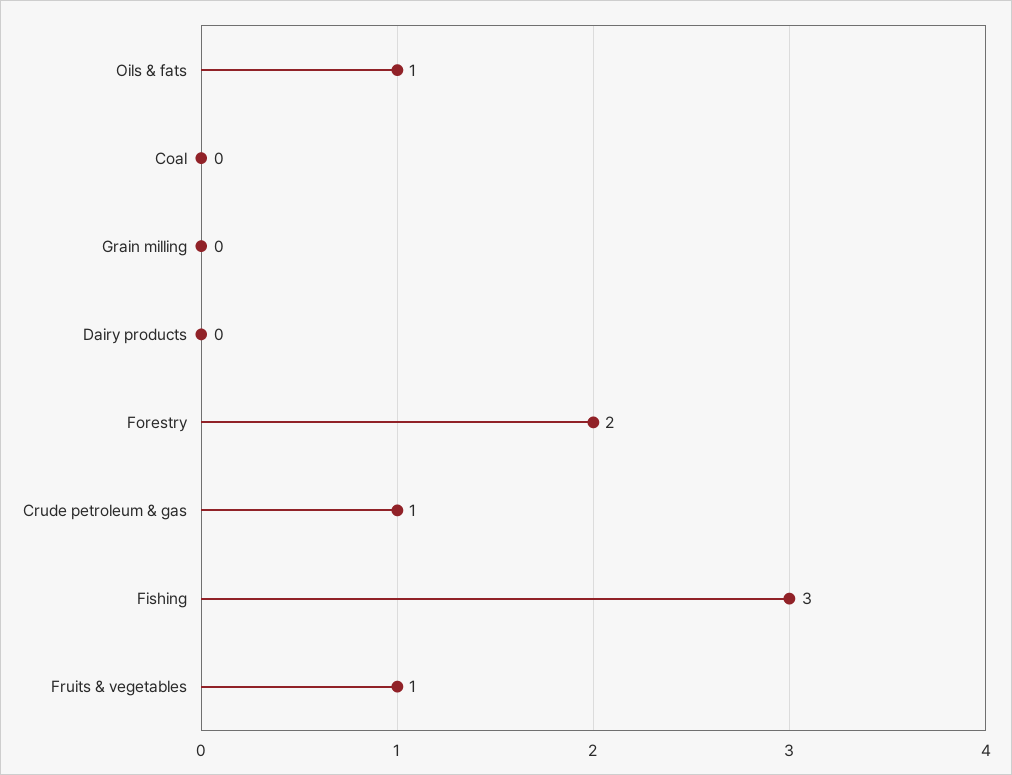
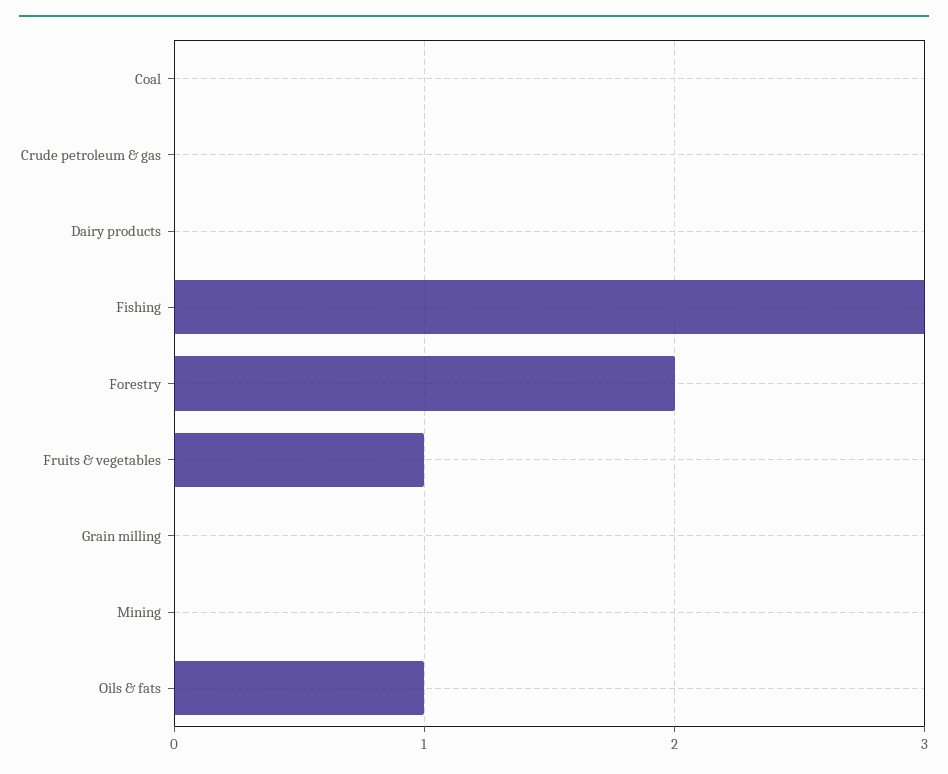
Crude petroleum & gas: 1 -> 0
Mining: none -> 0

